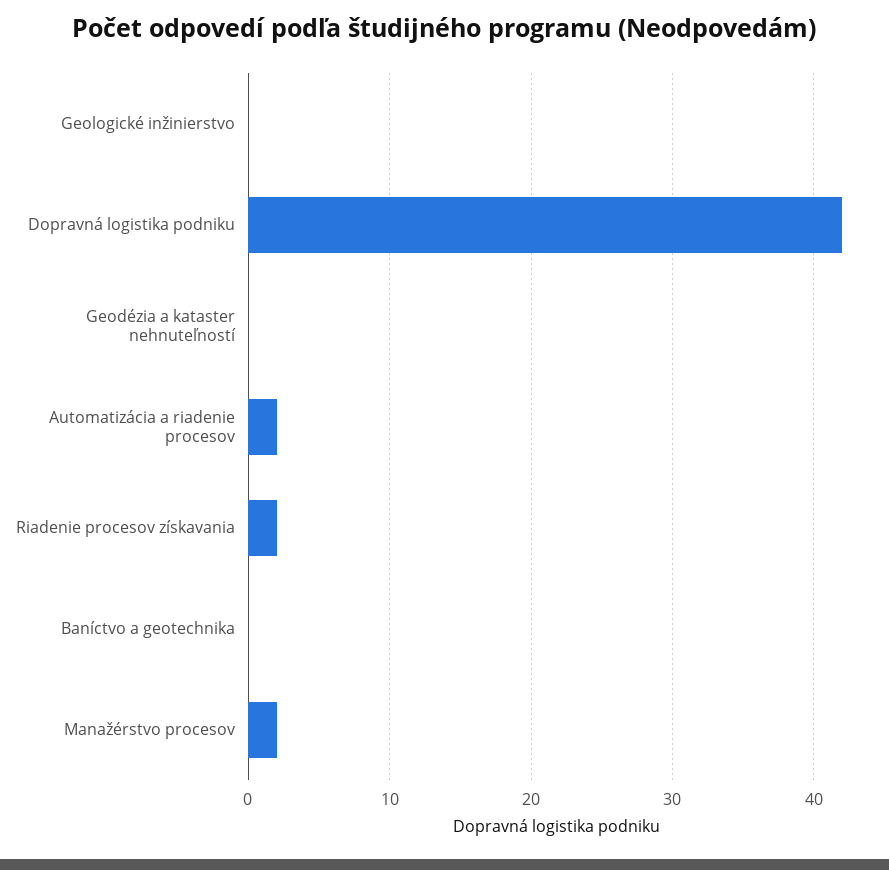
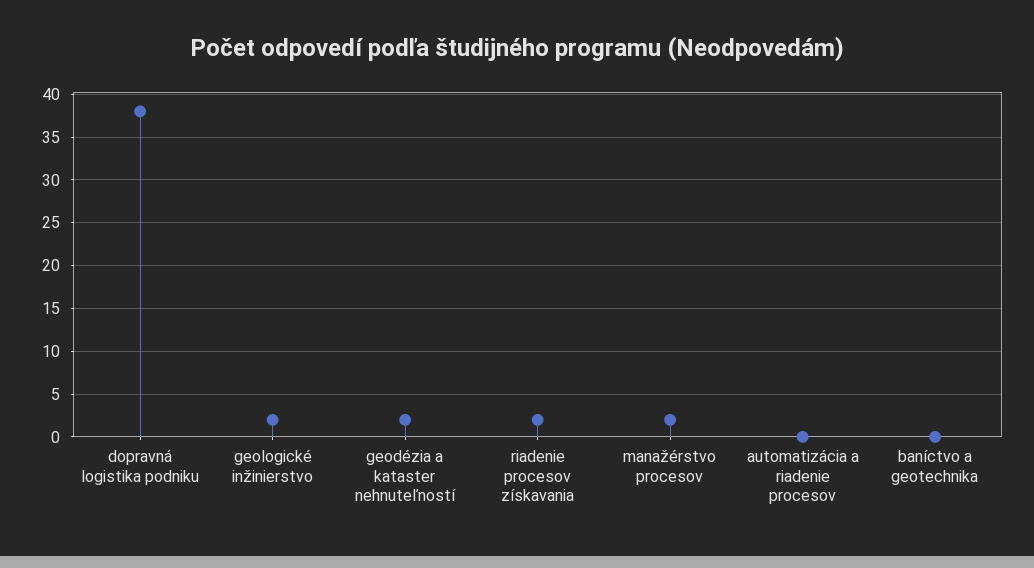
Geologické inžinierstvo: 0 -> 2
Dopravná logistika podniku: 42 -> 38
Geodézia a kataster nehnuteľností: 0 -> 2
Automatizácia a riadenie procesov: 2 -> 0

